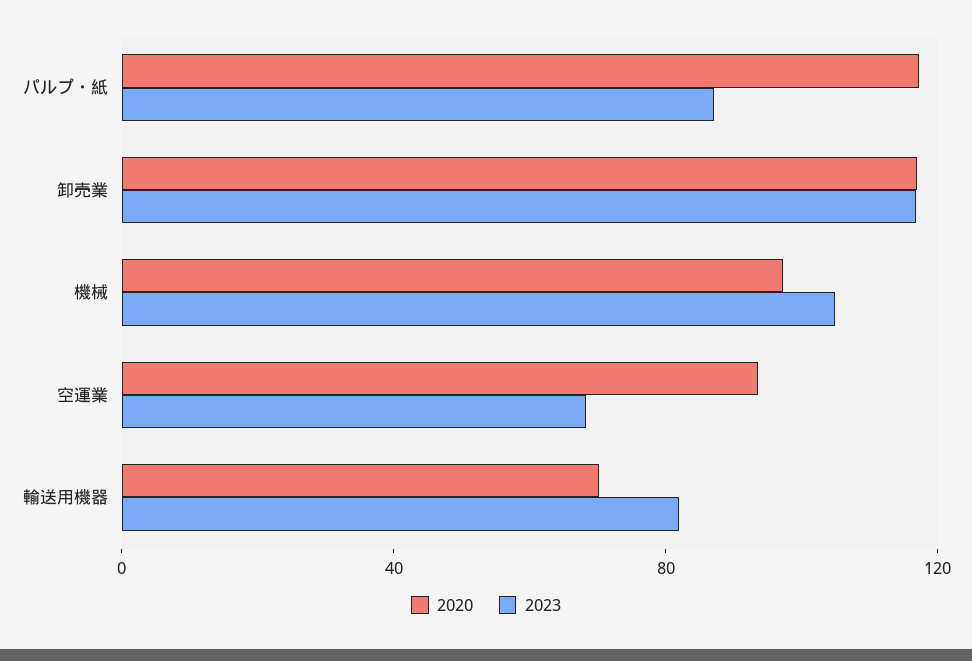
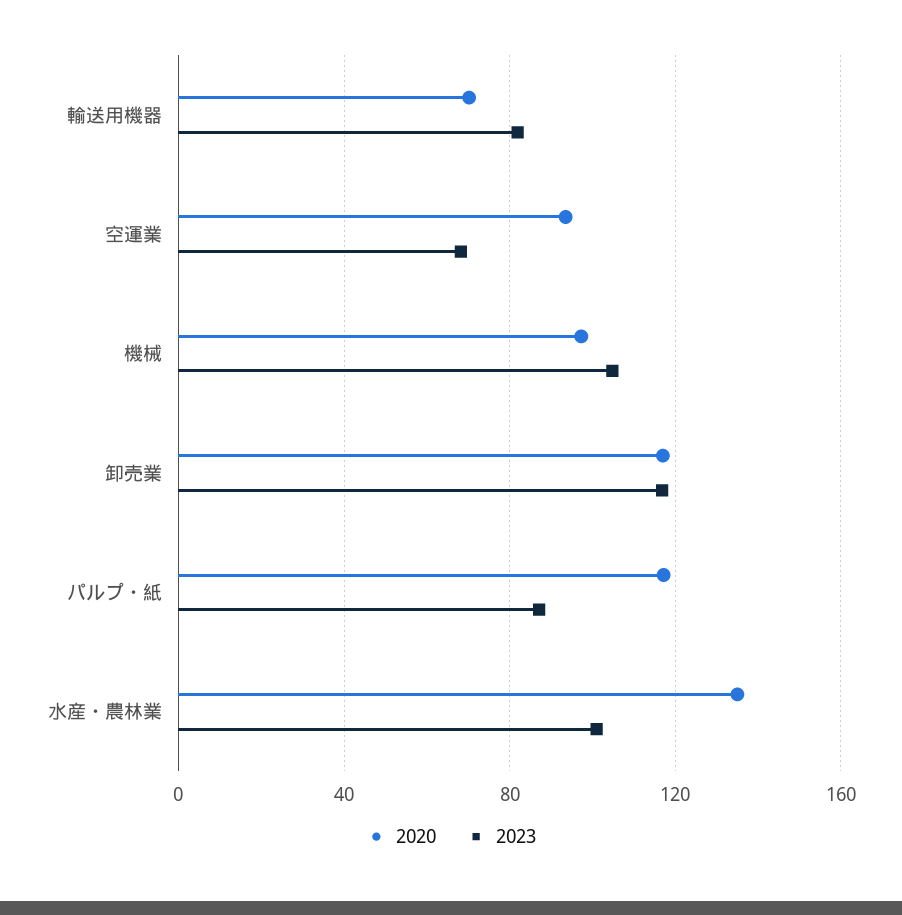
2020, 水産・農林業: none -> 135
2023, 水産・農林業: none -> 100

